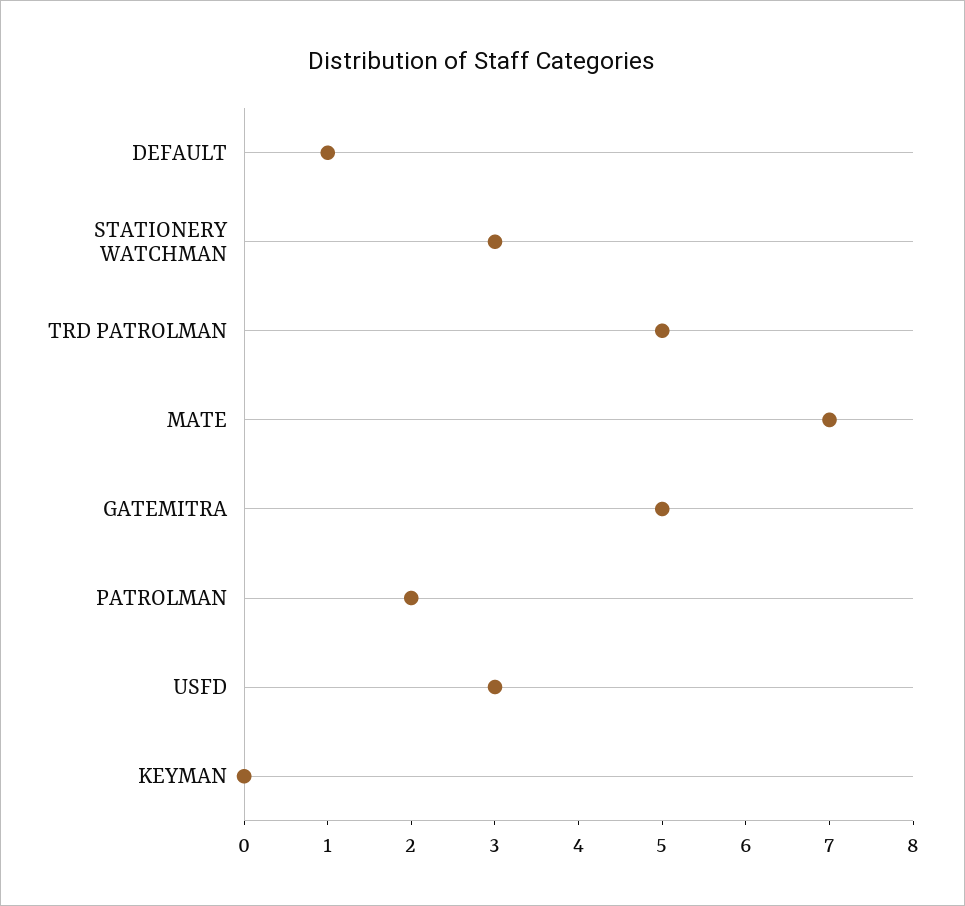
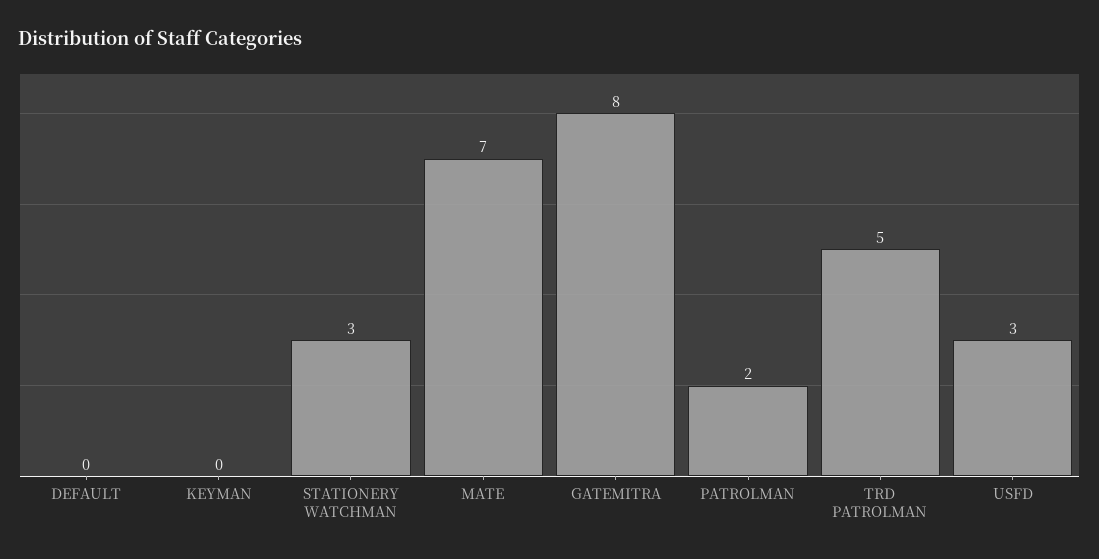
DEFAULT: 1 -> 0
GATEMITRA: 5 -> 8

